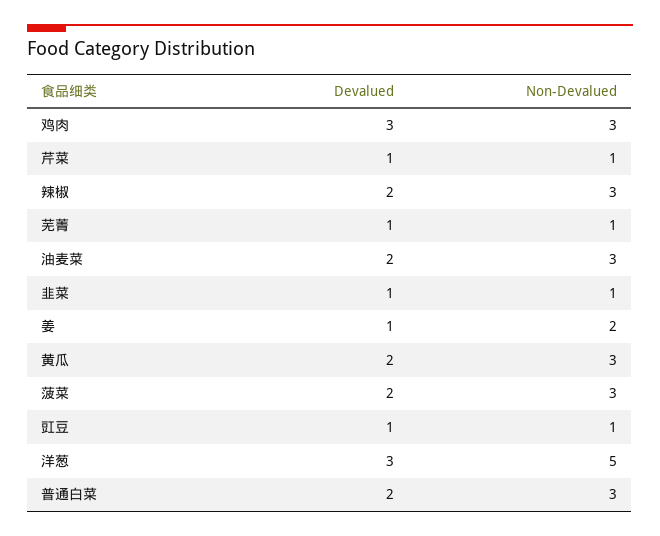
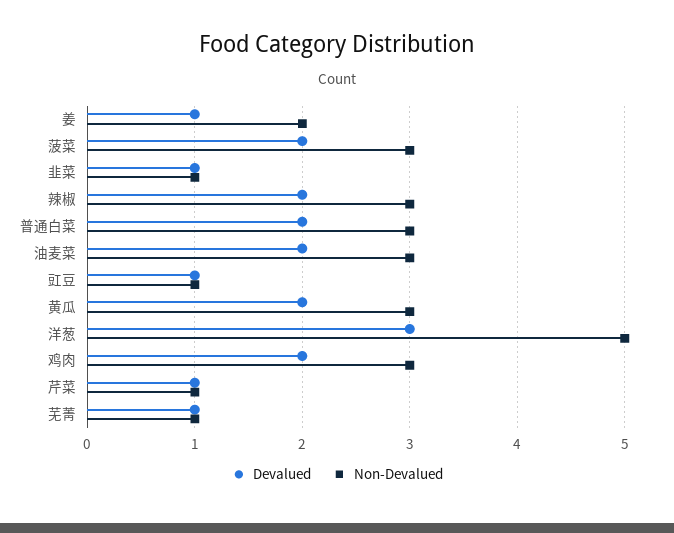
Devalued, 鸡肉: 3 -> 2

